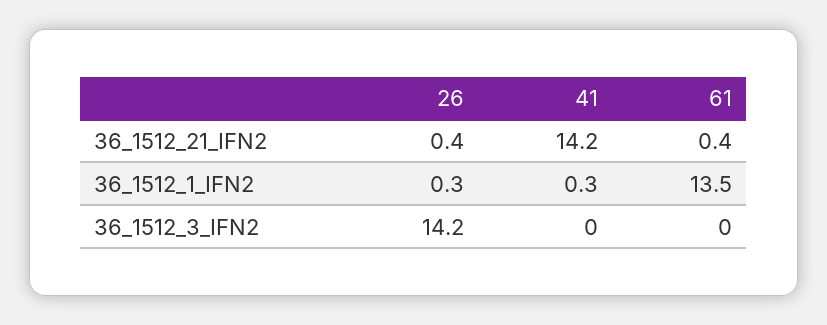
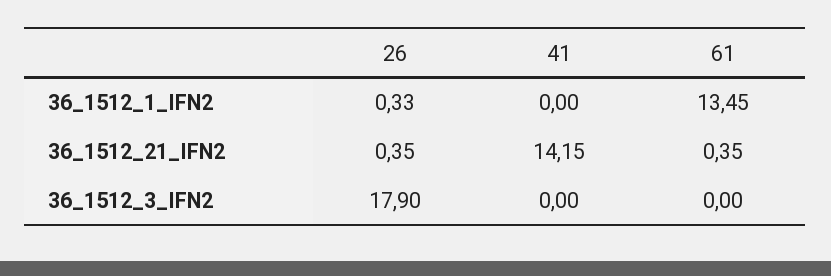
41, 36_1512_1_IFN2: 0.3 -> 0
26, 36_1512_3_IFN2: 14.2 -> 17.9

